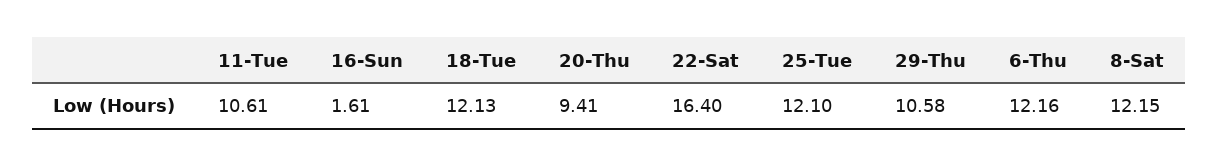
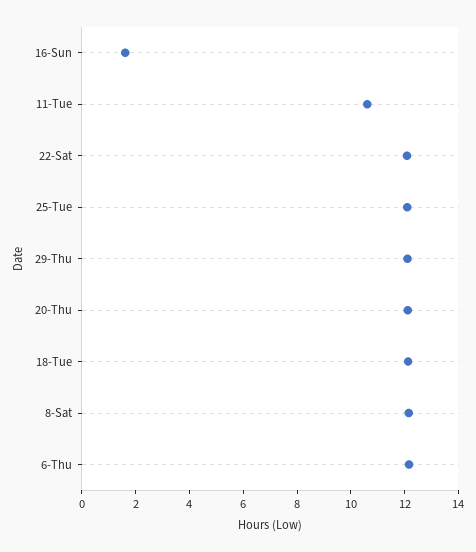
20-Thu: 9.41 -> 12
22-Sat: 16.4 -> 12
29-Thu: 10.58 -> 12

